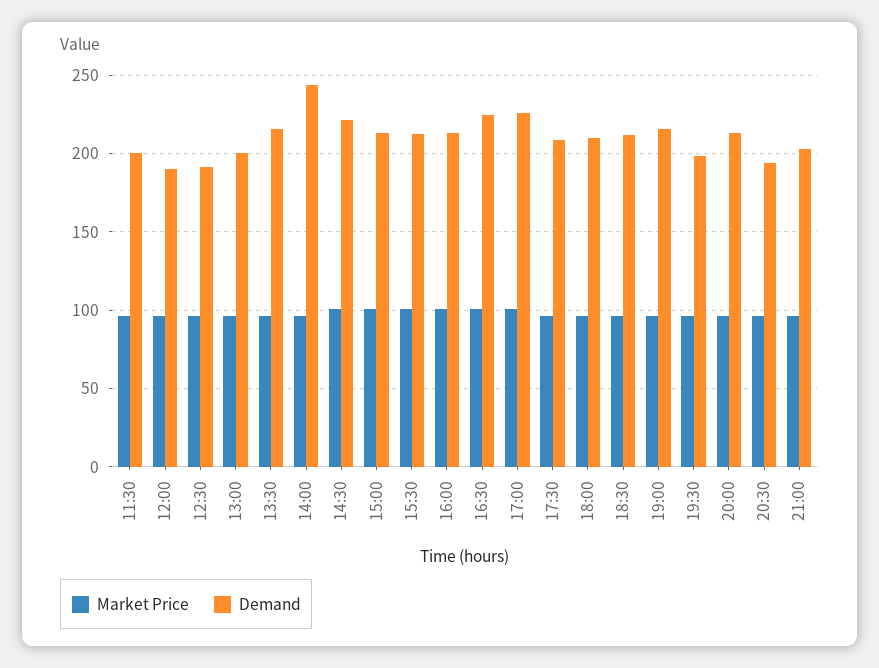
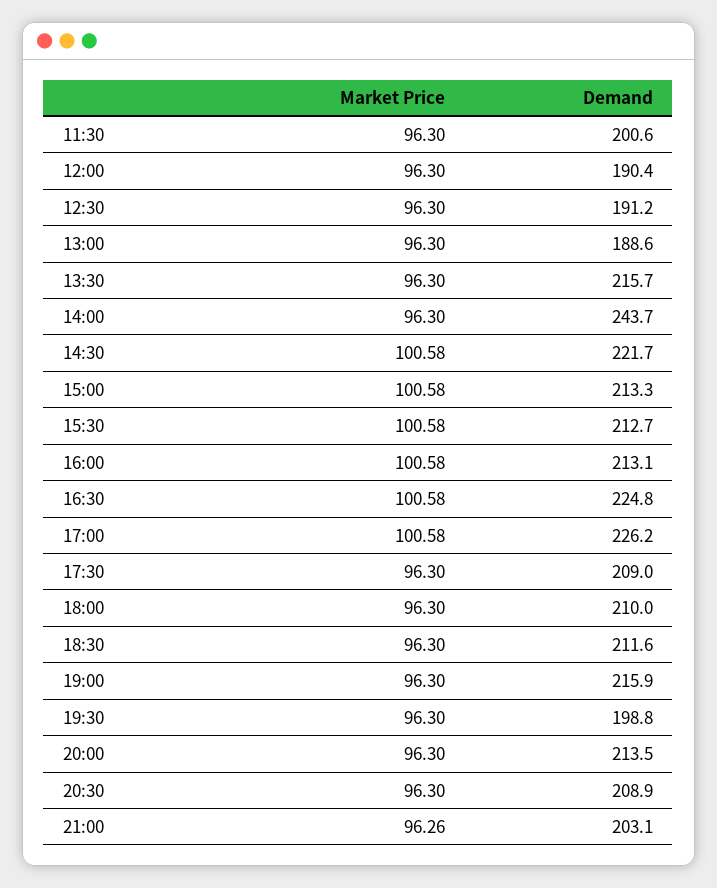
Demand, 13:00: 200 -> 188.6
Demand, 20:30: 195 -> 208.9

